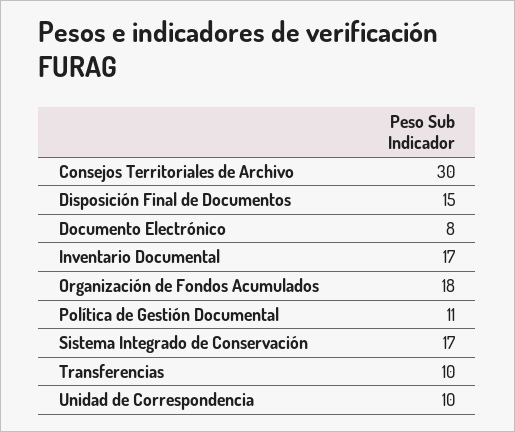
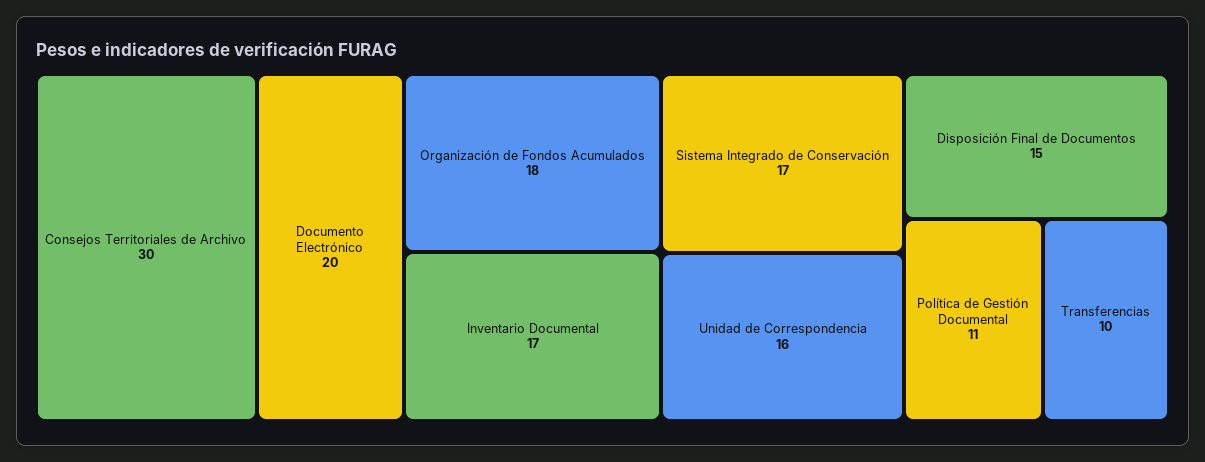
Documento Electrónico: 8 -> 20
Unidad de Correspondencia: 10 -> 16

